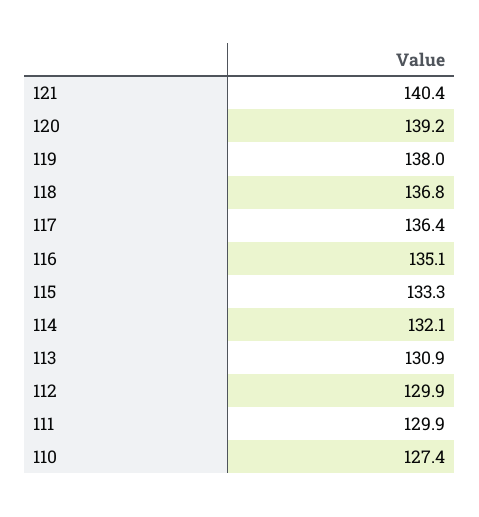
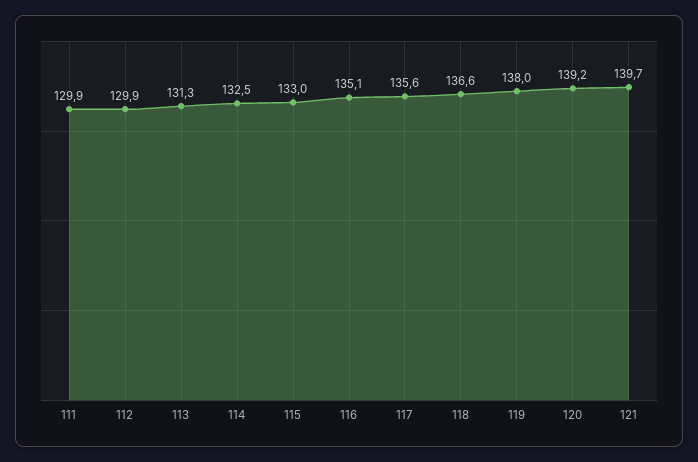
121: 140.4 -> 139.7
118: 136.8 -> 136.6
117: 136.4 -> 135.6
115: 133.3 -> 133
114: 132.1 -> 132.5
113: 130.9 -> 131.3
110: 127.4 -> none

